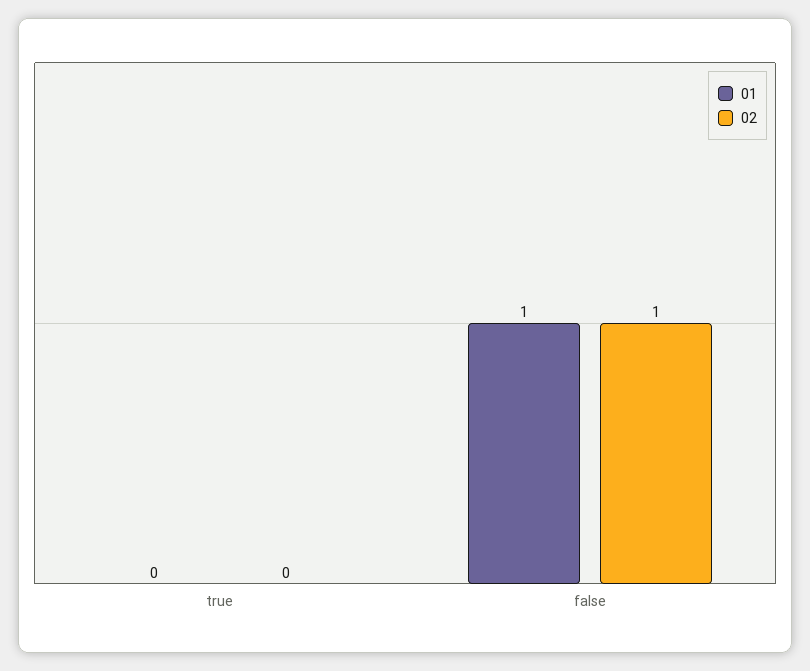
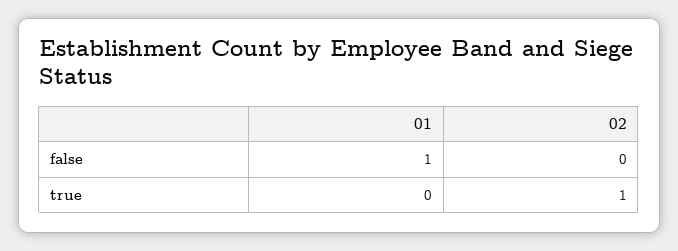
02, true: 0 -> 1
02, false: 1 -> 0

